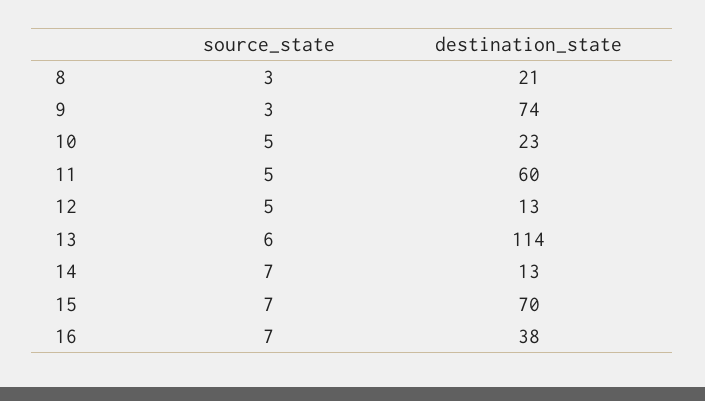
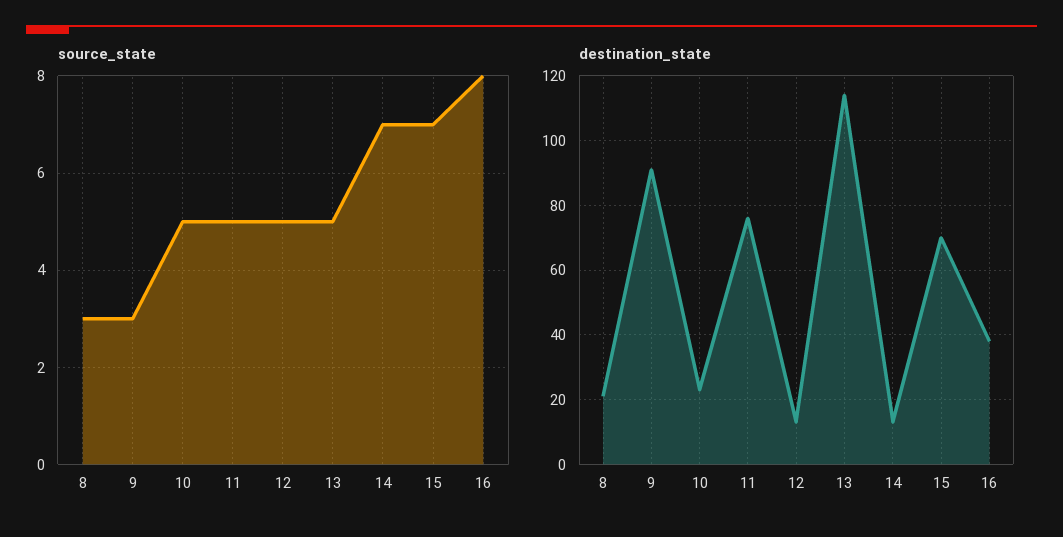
destination_state, 9: 74 -> 90
destination_state, 11: 60 -> 75
source_state, 13: 6 -> 5
source_state, 16: 7 -> 8

